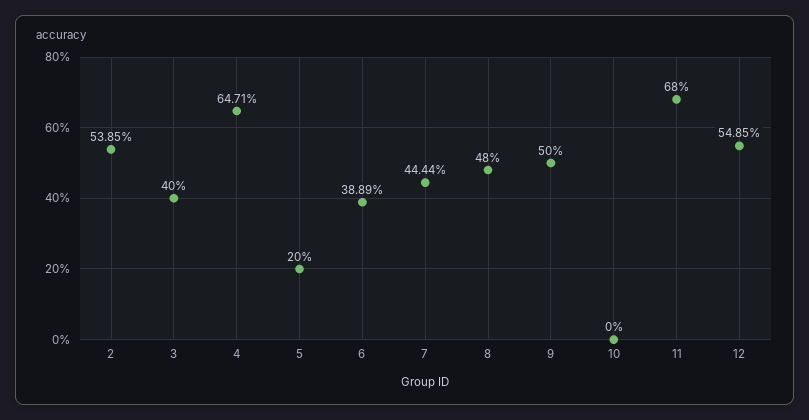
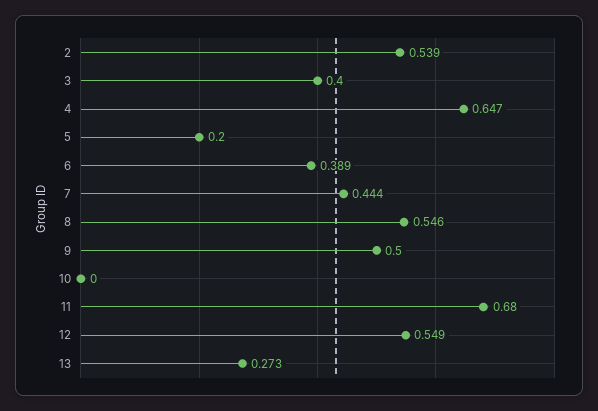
8: 0.48 -> 0.546
13: none -> 0.273

